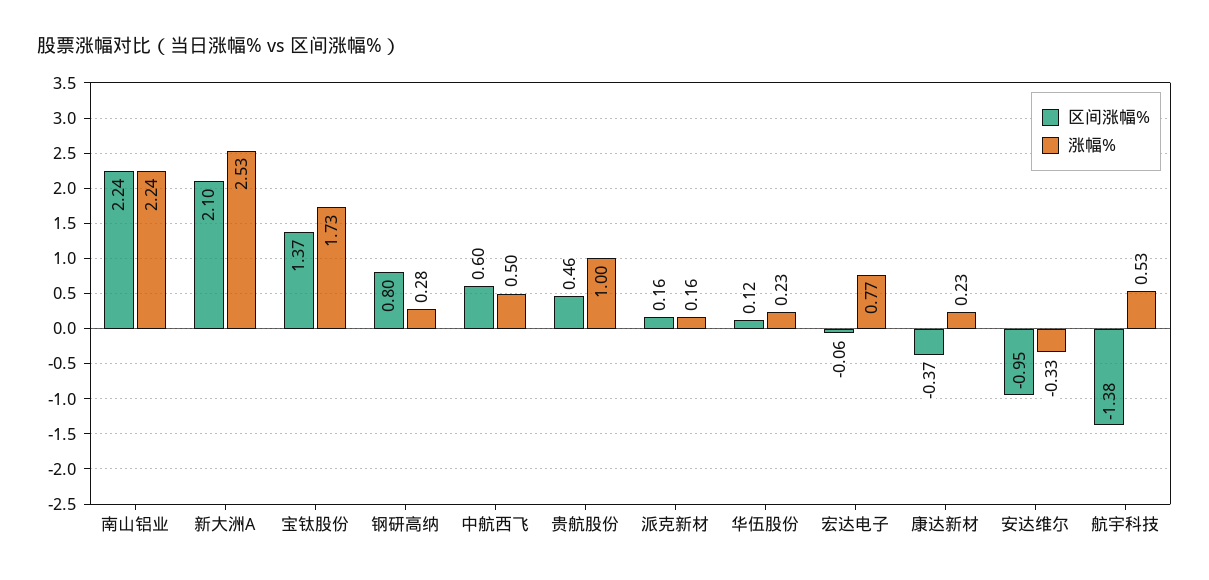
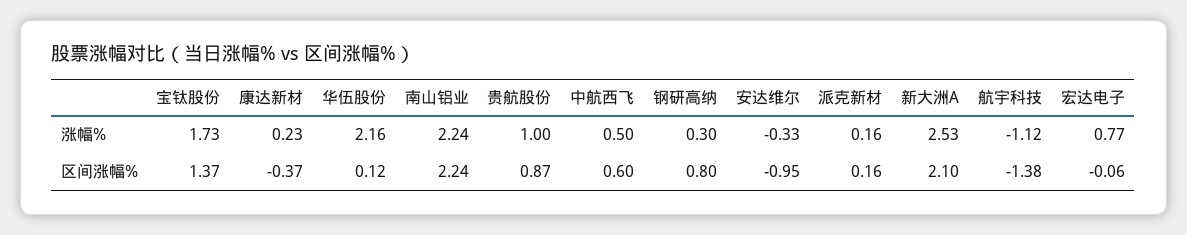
涨幅%, 钢研高纳: 0.28 -> 0.3
区间涨幅%, 贵航股份: 0.46 -> 0.87
涨幅%, 华伍股份: 0.23 -> 2.16
涨幅%, 航宇科技: 0.53 -> -1.12

